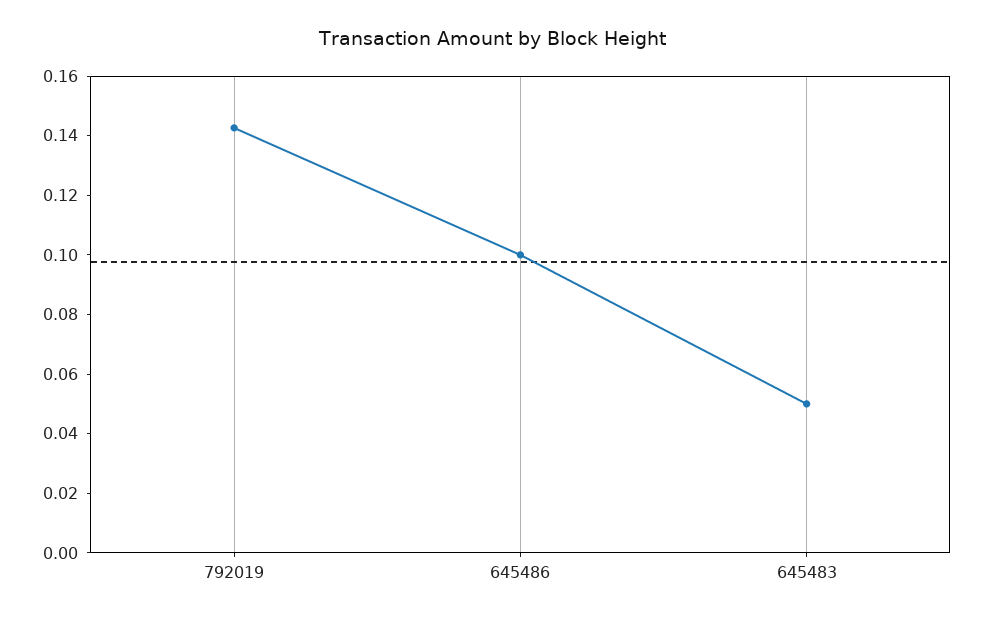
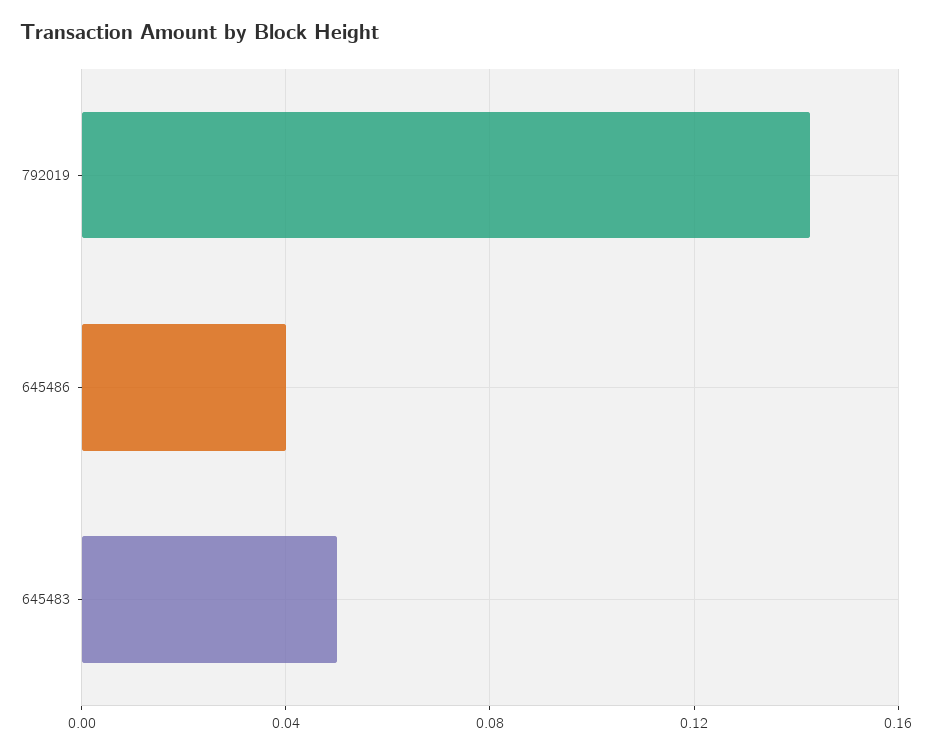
645486: 0.1 -> 0.04

